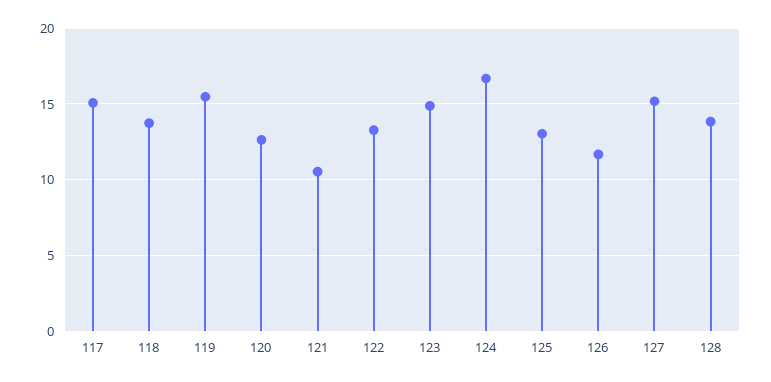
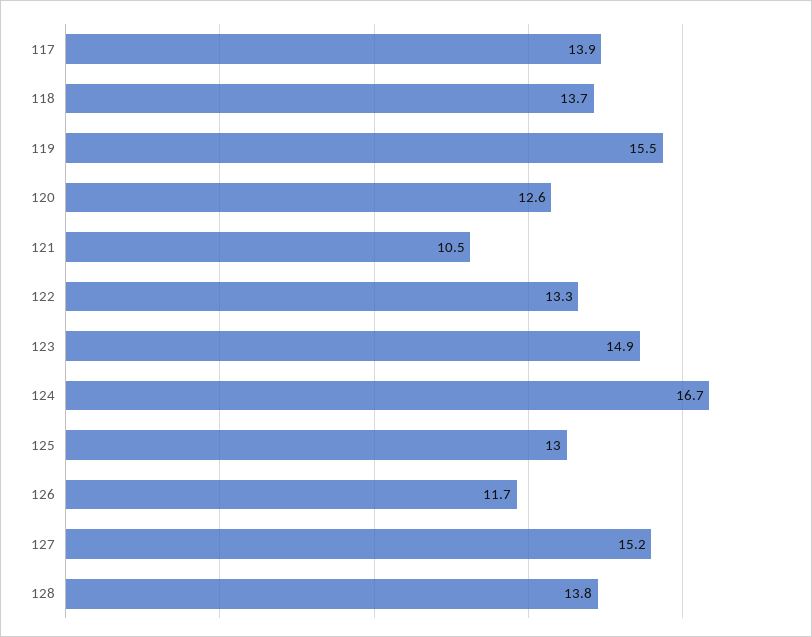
117: 15 -> 13.9

